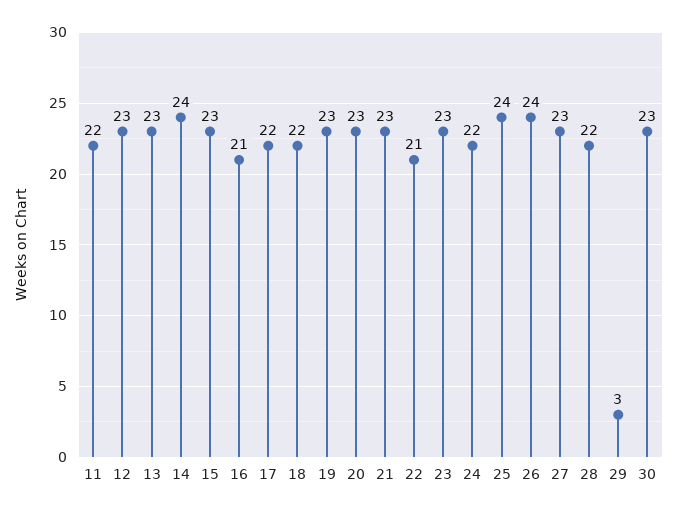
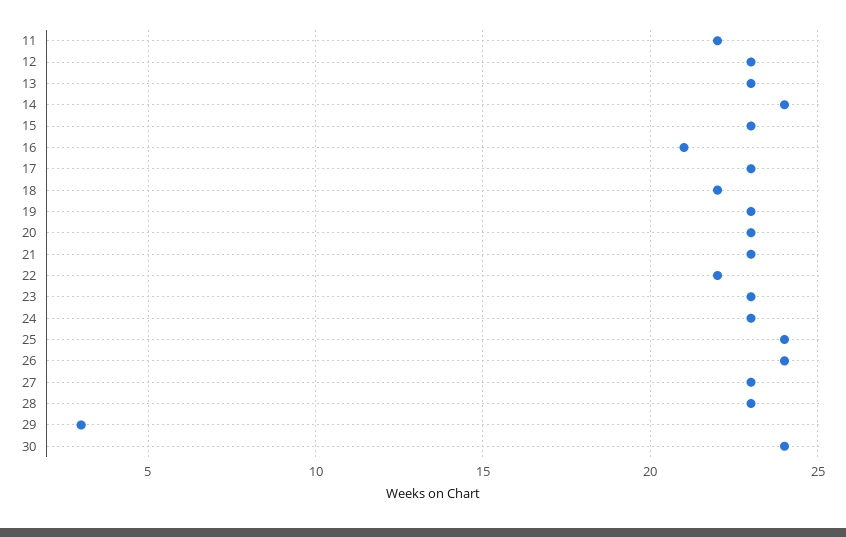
17: 22 -> 23
22: 21 -> 22
24: 22 -> 23
28: 22 -> 23
30: 23 -> 24

